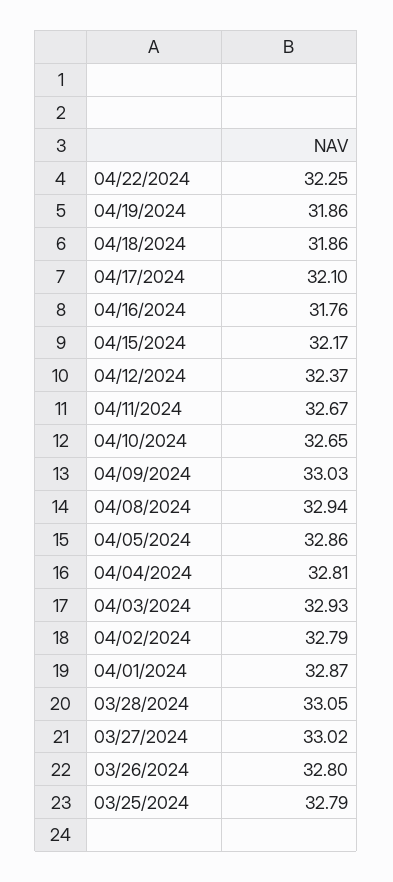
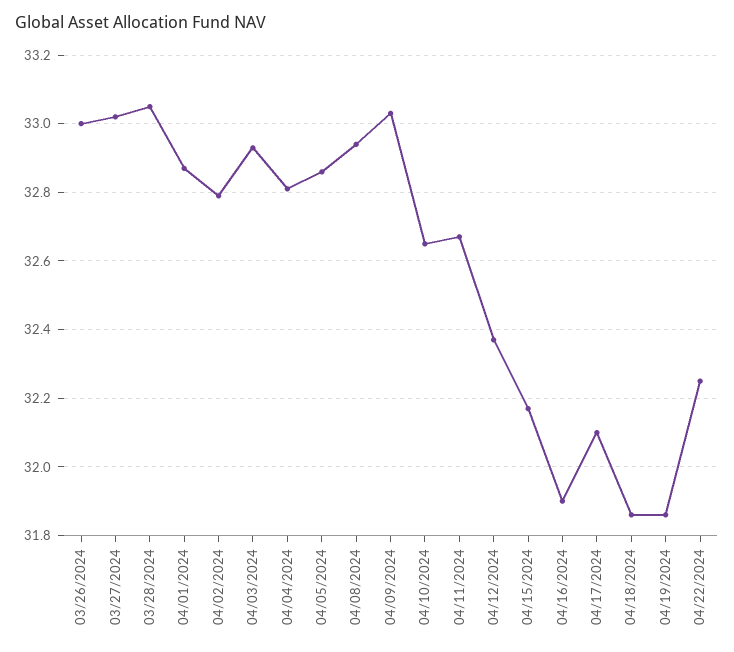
04/16/2024: 31.76 -> 31.9
03/26/2024: 32.8 -> 33
03/25/2024: 32.79 -> none

